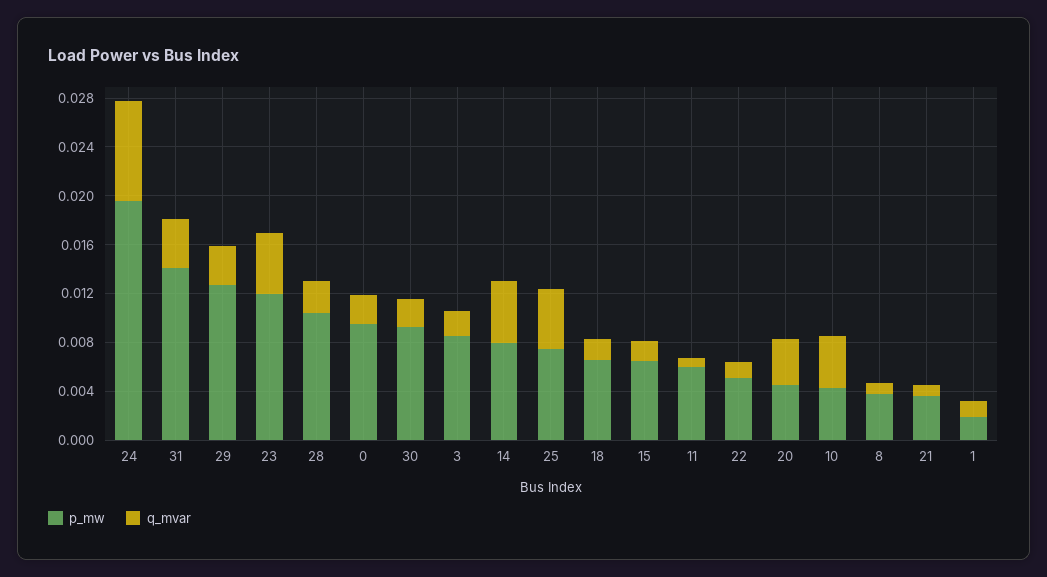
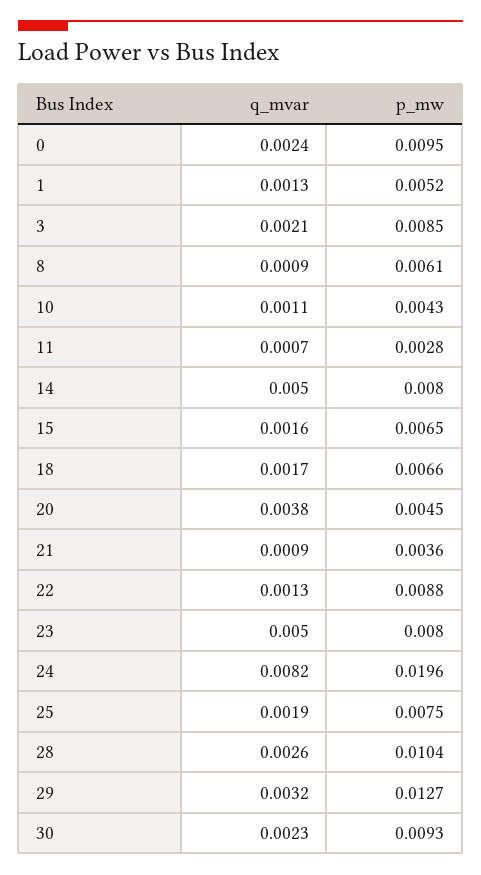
p_mw, 31: 0.014 -> none
q_mvar, 31: 0.004 -> none
p_mw, 23: 0.012 -> 0.008
q_mvar, 25: 0.005 -> 0.0019
p_mw, 11: 0.006 -> 0.0028
p_mw, 22: 0.005 -> 0.0088
q_mvar, 10: 0.004 -> 0.0011
p_mw, 8: 0.004 -> 0.0061
p_mw, 1: 0.002 -> 0.0052

